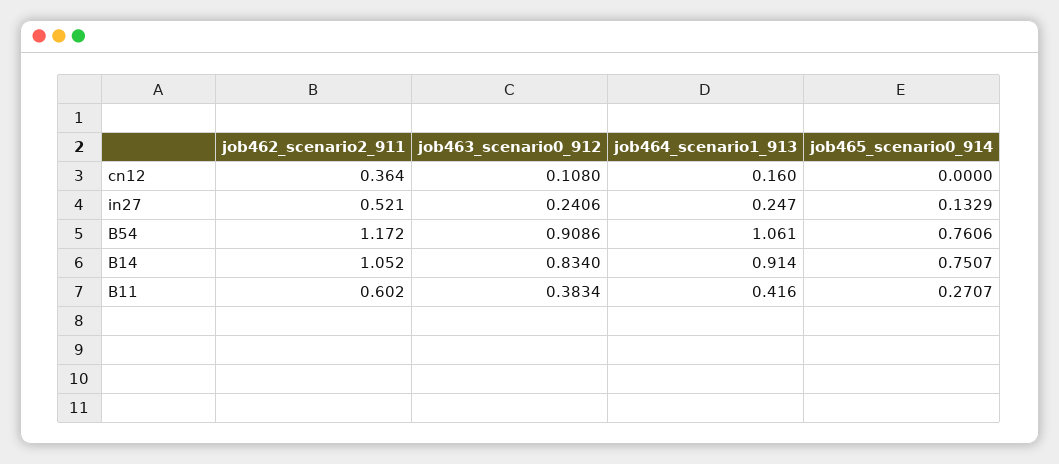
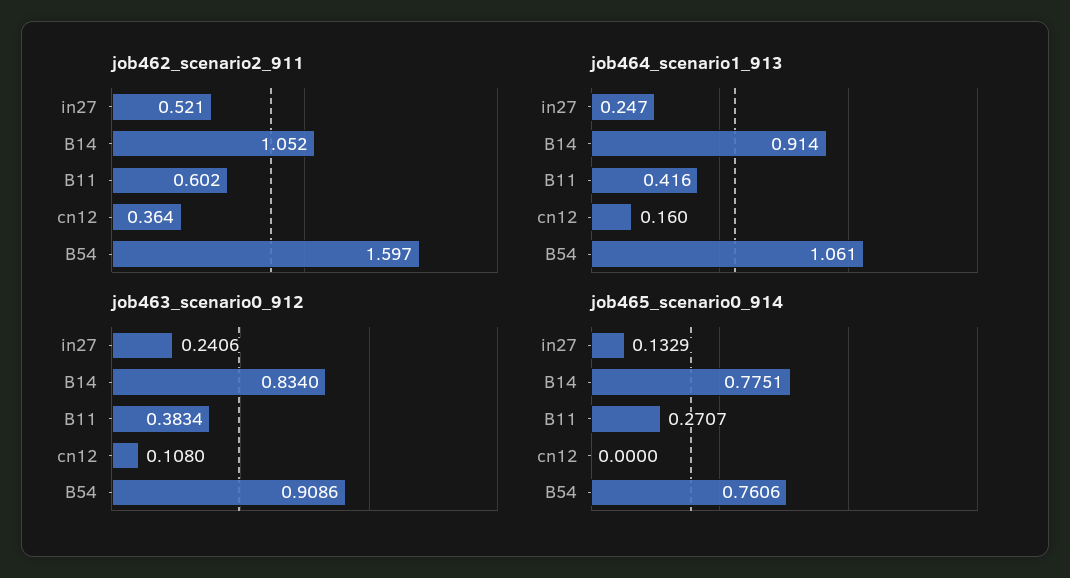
job462_scenario2_911, B54: 1.172 -> 1.597
job465_scenario0_914, B14: 0.7507 -> 0.7751

